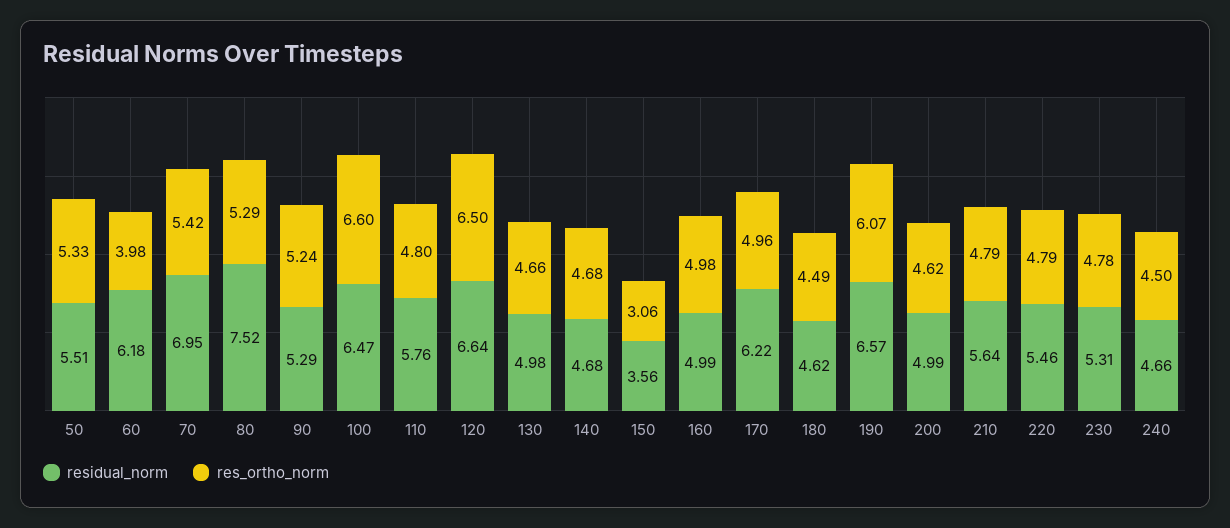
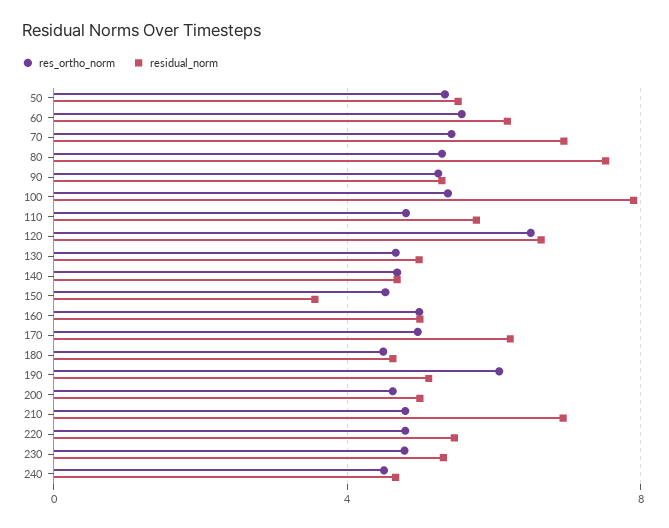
res_ortho_norm, 60: 3.98 -> 5.5
residual_norm, 100: 6.47 -> 8
res_ortho_norm, 100: 6.6 -> 5.5
res_ortho_norm, 150: 3.06 -> 4.5
residual_norm, 190: 6.57 -> 5
residual_norm, 210: 5.64 -> 7

